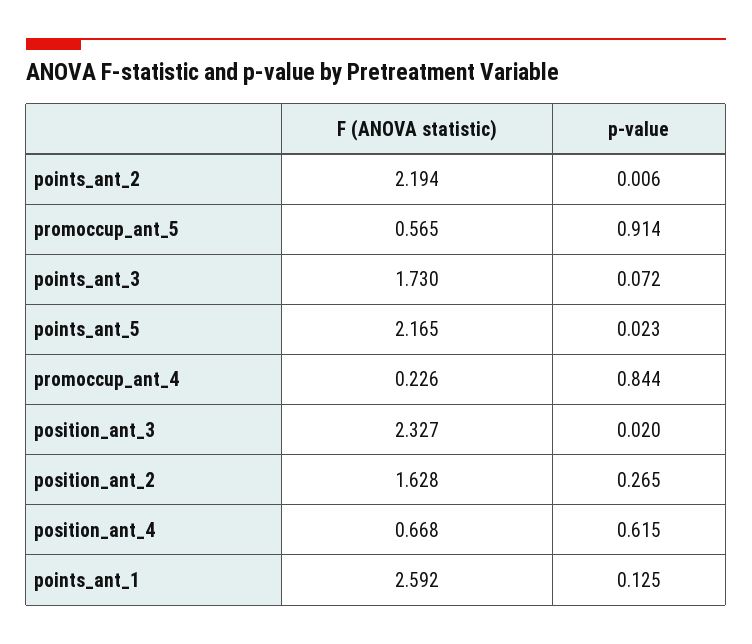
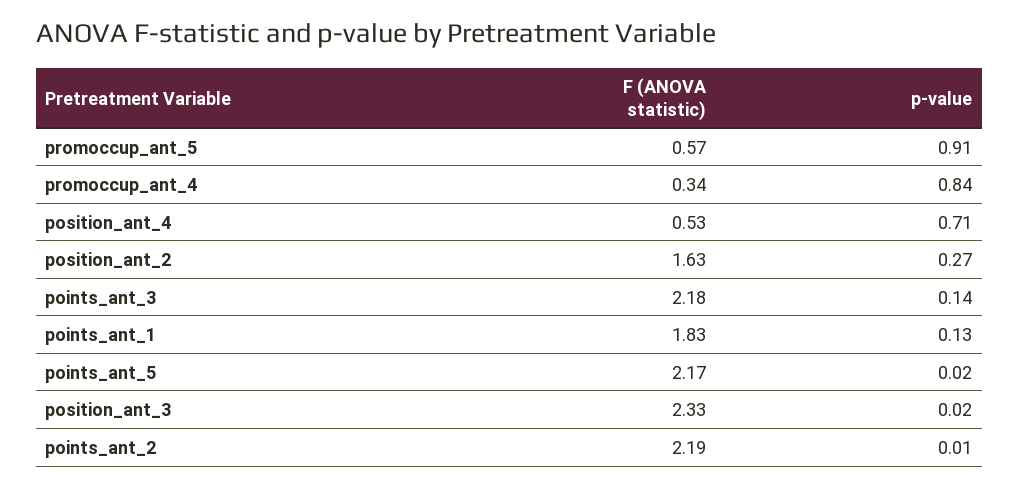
F (ANOVA statistic), points_ant_3: 1.73 -> 2.18
p-value, points_ant_3: 0.072 -> 0.14
F (ANOVA statistic), promoccup_ant_4: 0.226 -> 0.34
F (ANOVA statistic), position_ant_4: 0.668 -> 0.53
p-value, position_ant_4: 0.615 -> 0.71
F (ANOVA statistic), points_ant_1: 2.592 -> 1.83

